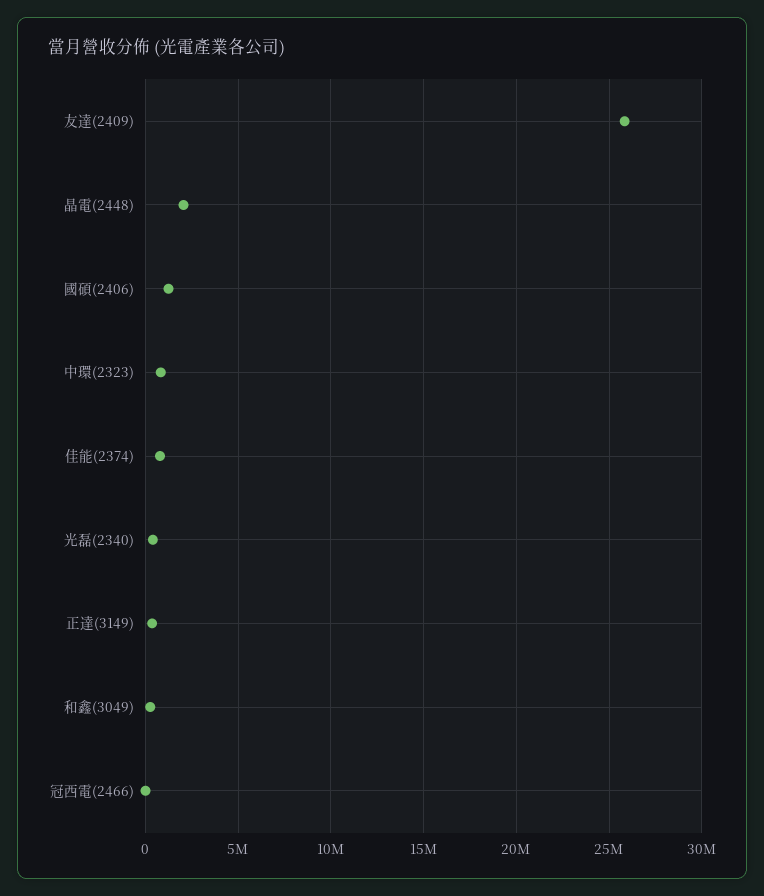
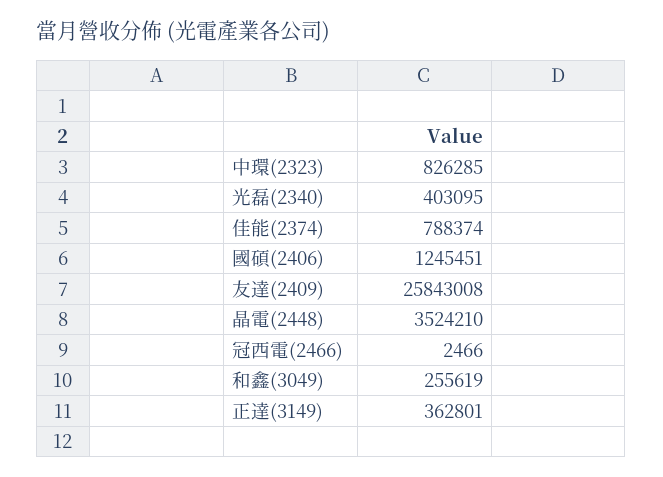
晶電(2448): 2000000 -> 3524210

